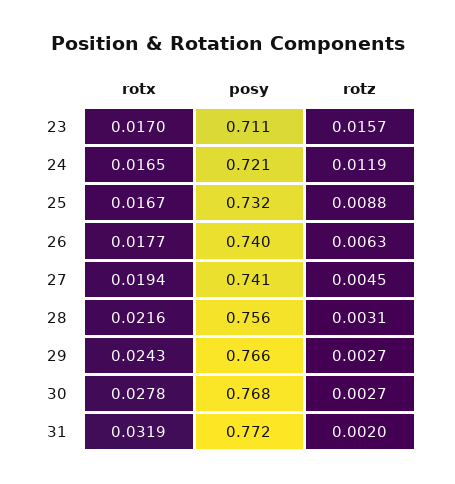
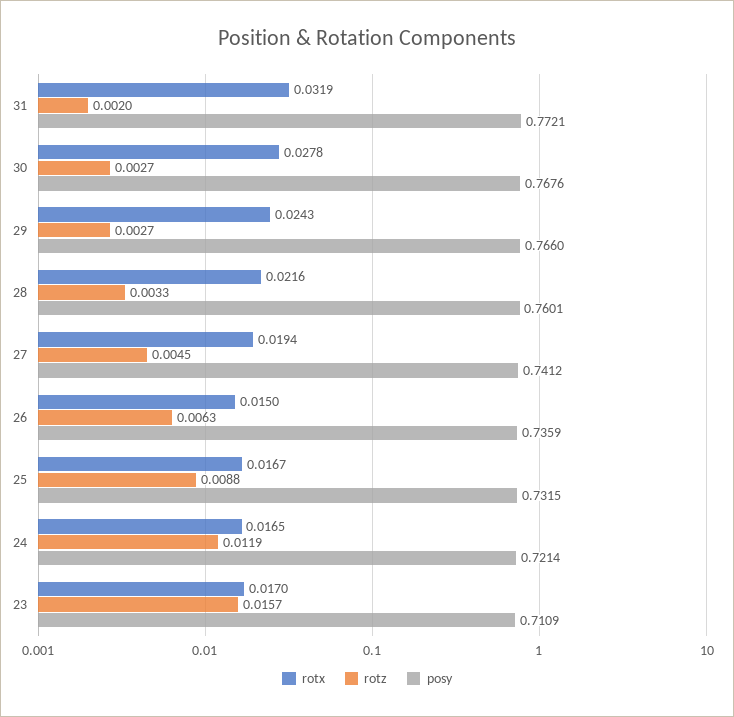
rotx, 26: 0.0177 -> 0.015
posy, 26: 0.74 -> 0.7359
posy, 28: 0.756 -> 0.7601
rotz, 28: 0.0031 -> 0.0033

